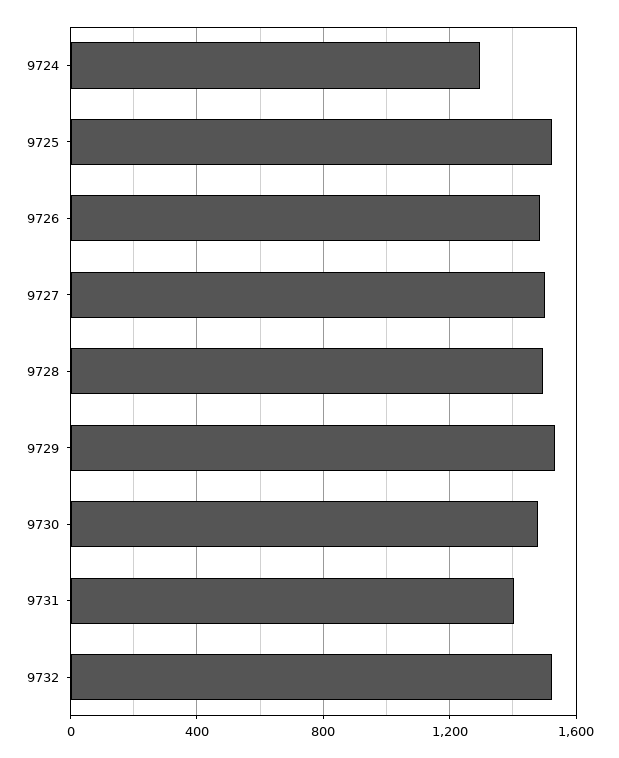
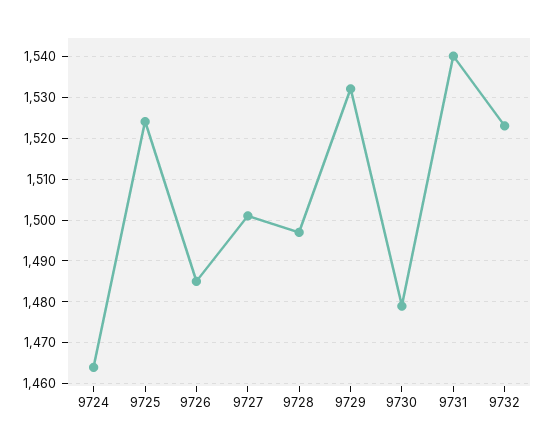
9724: 1300 -> 1465
9731: 1400 -> 1540

